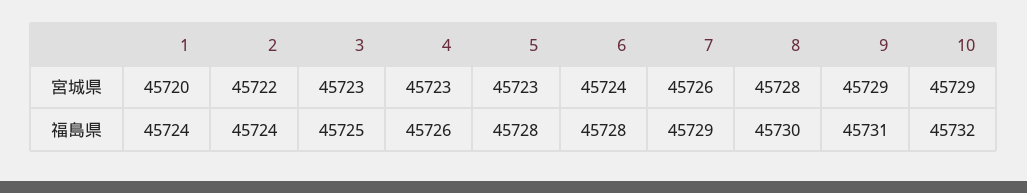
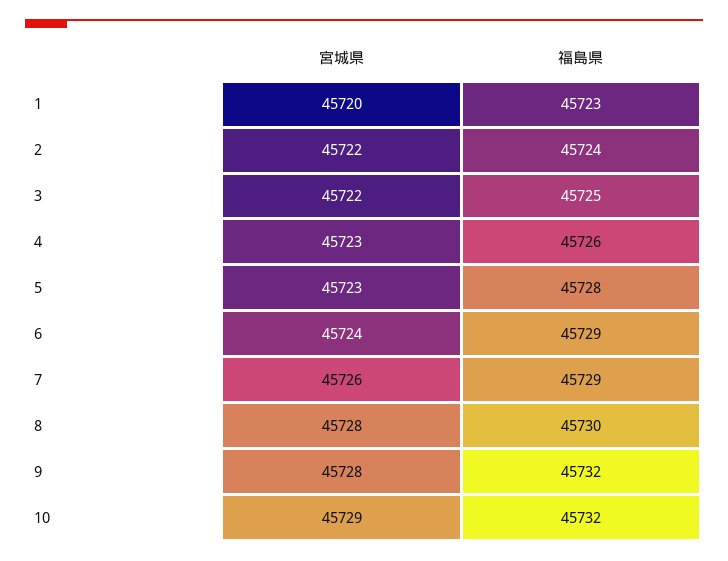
3, 宮城県: 45723 -> 45722
9, 宮城県: 45729 -> 45728
1, 福島県: 45724 -> 45723
6, 福島県: 45728 -> 45729
9, 福島県: 45731 -> 45732

